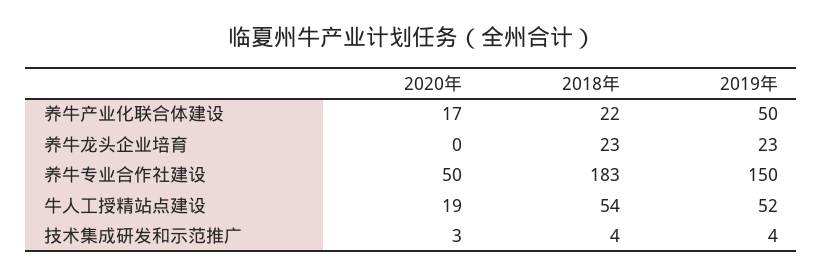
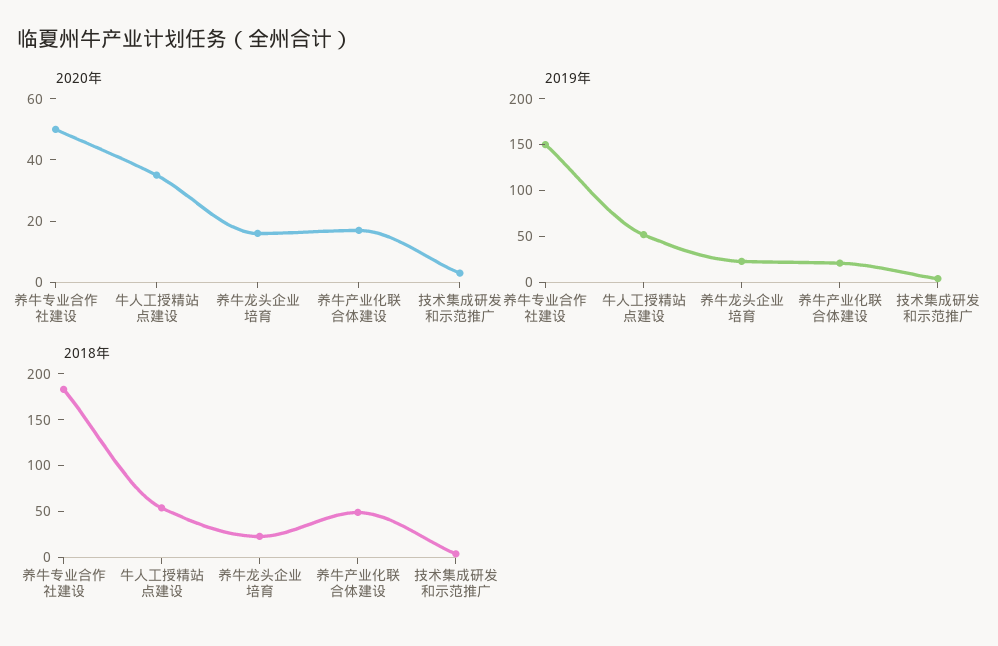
2018年, 养牛产业化联合体建设: 22 -> 50
2019年, 养牛产业化联合体建设: 50 -> 20
2020年, 养牛龙头企业培育: 0 -> 15
2020年, 牛人工授精站点建设: 19 -> 35

